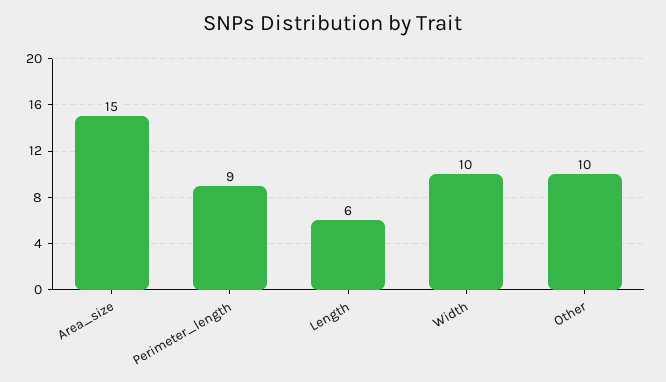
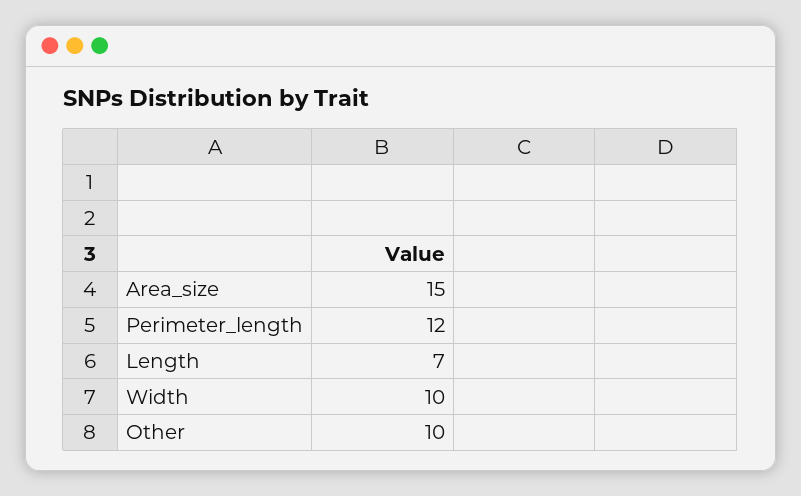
Perimeter_length: 9 -> 12
Length: 6 -> 7

